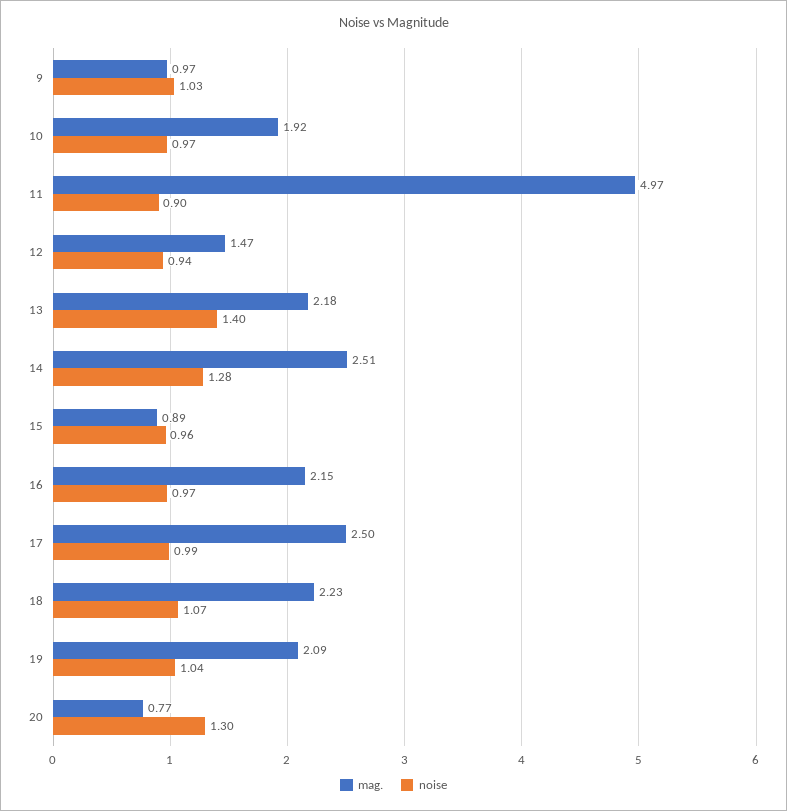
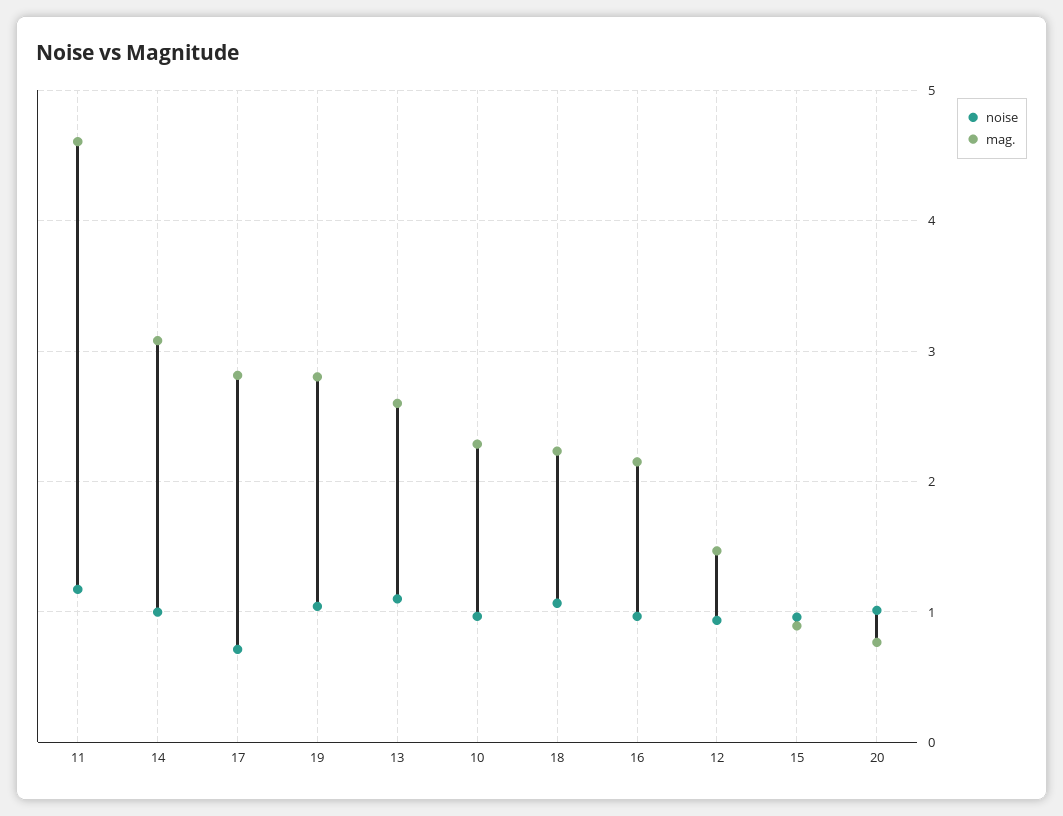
mag., 9: 0.97 -> none
noise, 9: 1.03 -> none
mag., 10: 1.92 -> 2.3
mag., 11: 4.97 -> 4.6
noise, 11: 0.9 -> 1.2
mag., 13: 2.18 -> 2.6
noise, 13: 1.4 -> 1.1
mag., 14: 2.51 -> 3.1
noise, 14: 1.28 -> 1
mag., 17: 2.5 -> 2.8
noise, 17: 0.99 -> 0.7
mag., 19: 2.09 -> 2.8
noise, 20: 1.3 -> 1

